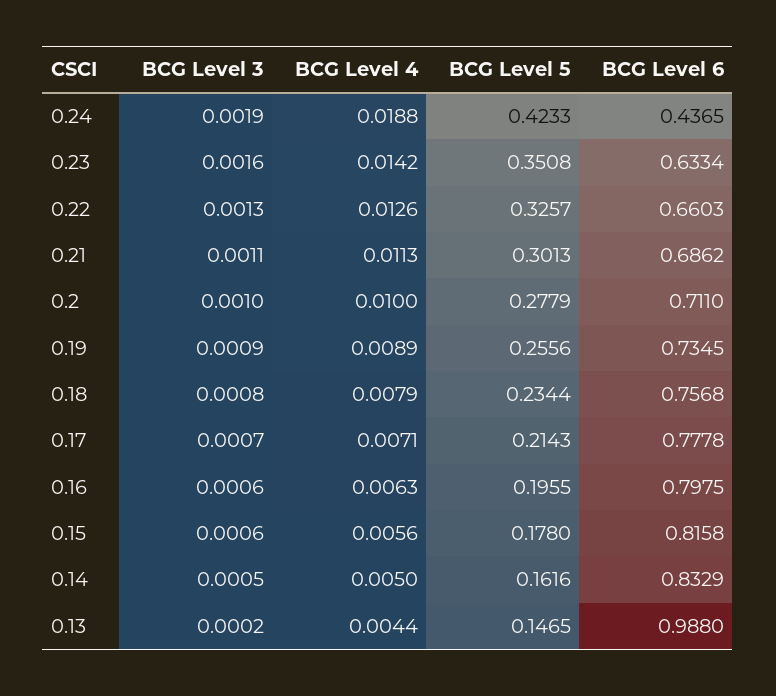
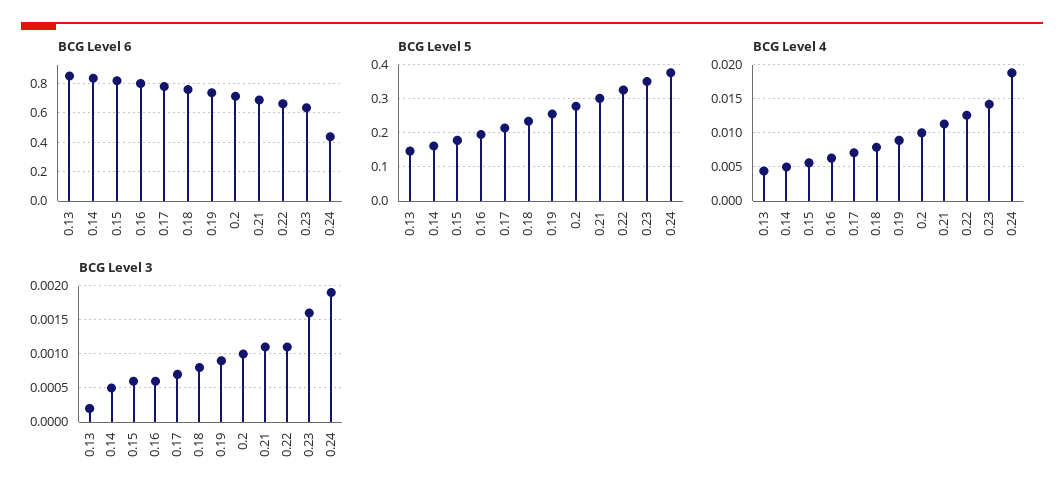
BCG Level 5, 0.24: 0.4233 -> 0.38
BCG Level 3, 0.22: 0.0013 -> 0.0011
BCG Level 6, 0.13: 0.988 -> 0.85

